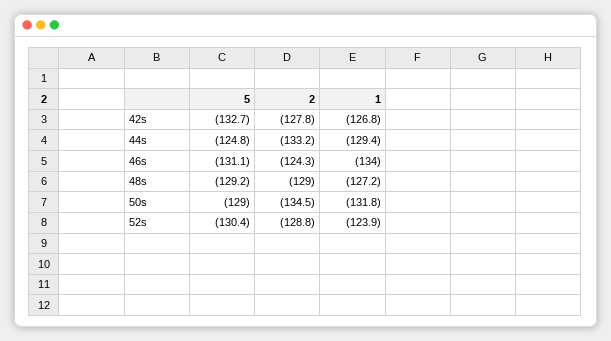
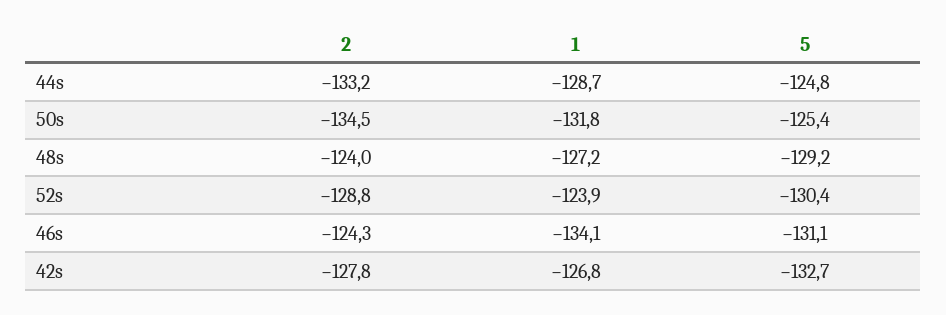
1, 44s: -129.4 -> -128.7
1, 46s: -134 -> -134.1
2, 48s: -129 -> -124
5, 50s: -129 -> -125.4

